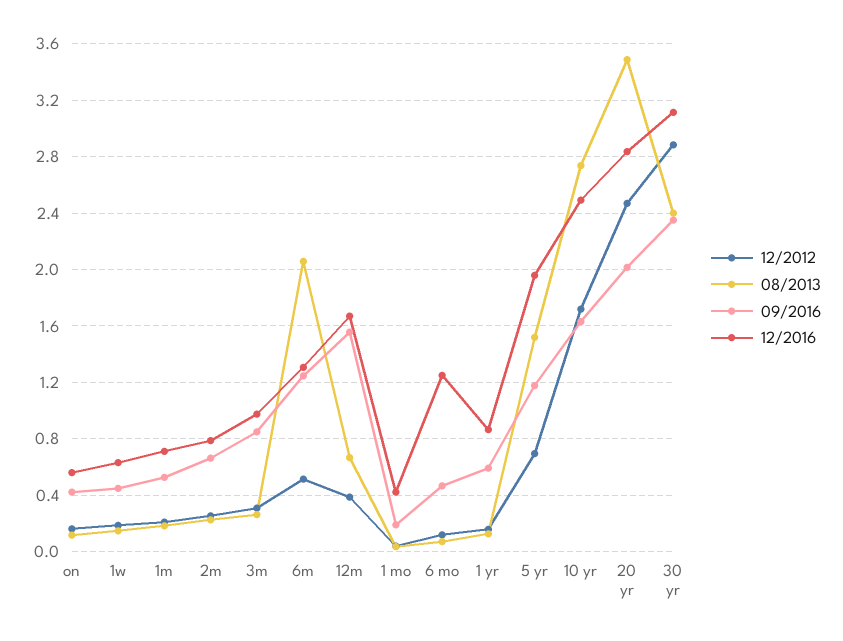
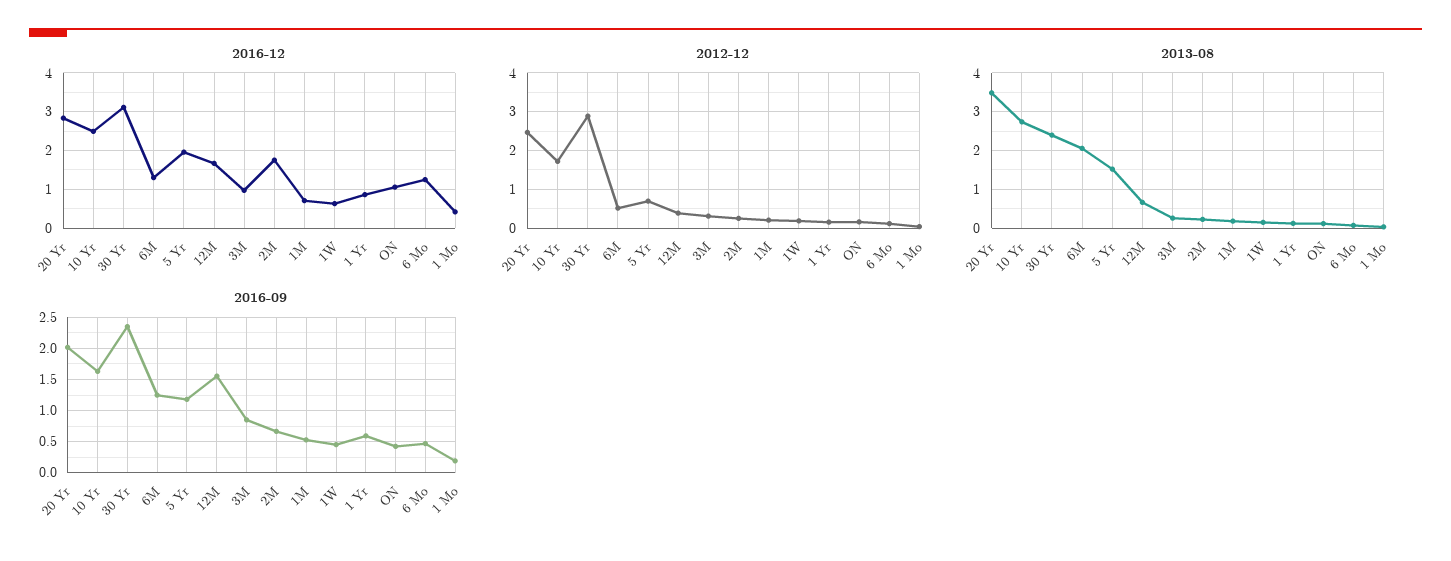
12/2016, on: 0.55 -> 1
12/2016, 2m: 0.8 -> 1.8

